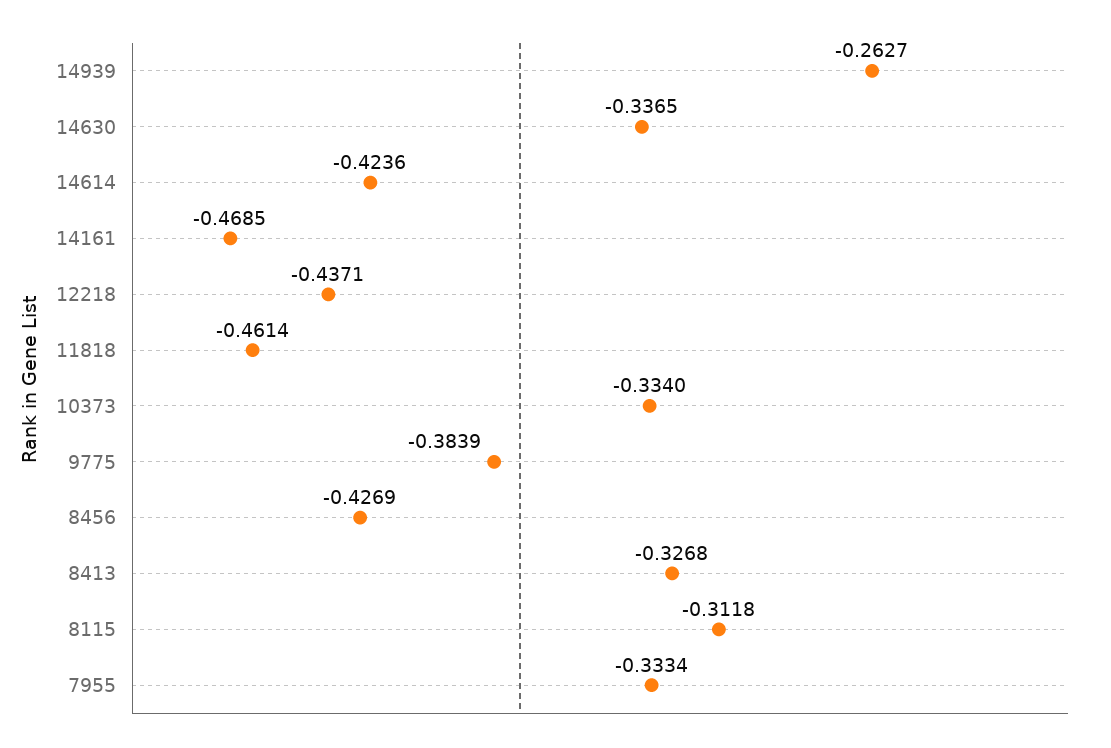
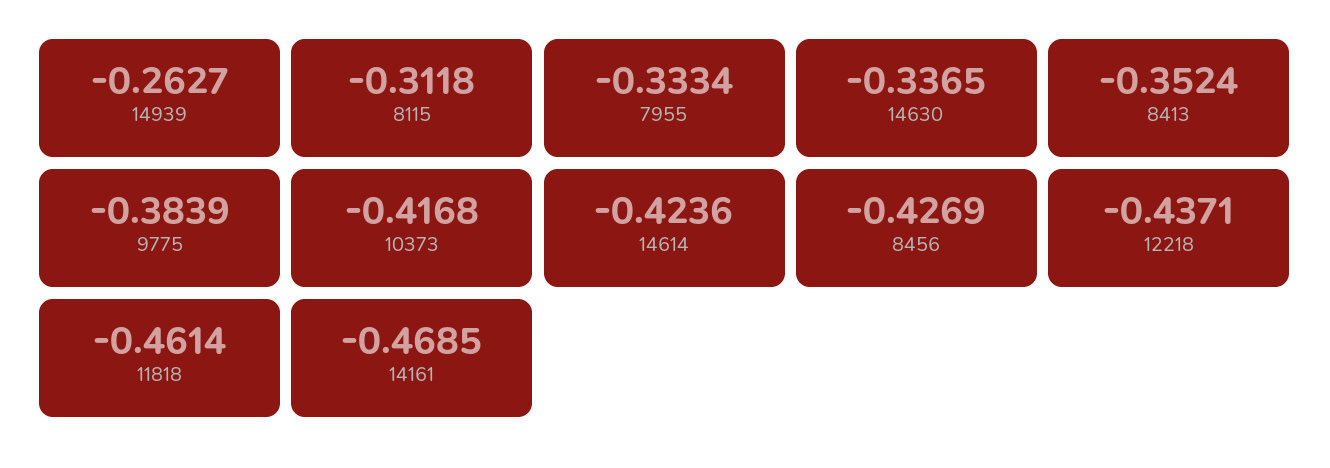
10373: -0.334 -> -0.4168
8413: -0.3268 -> -0.3524

